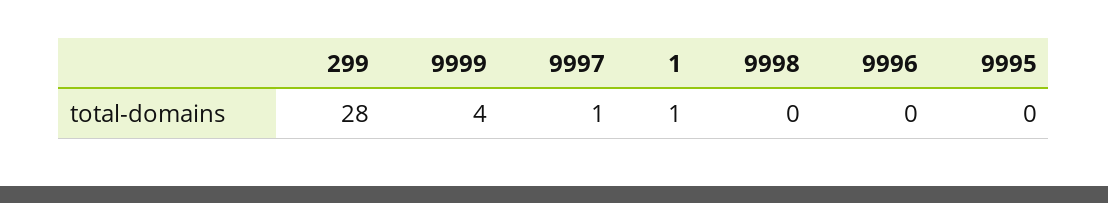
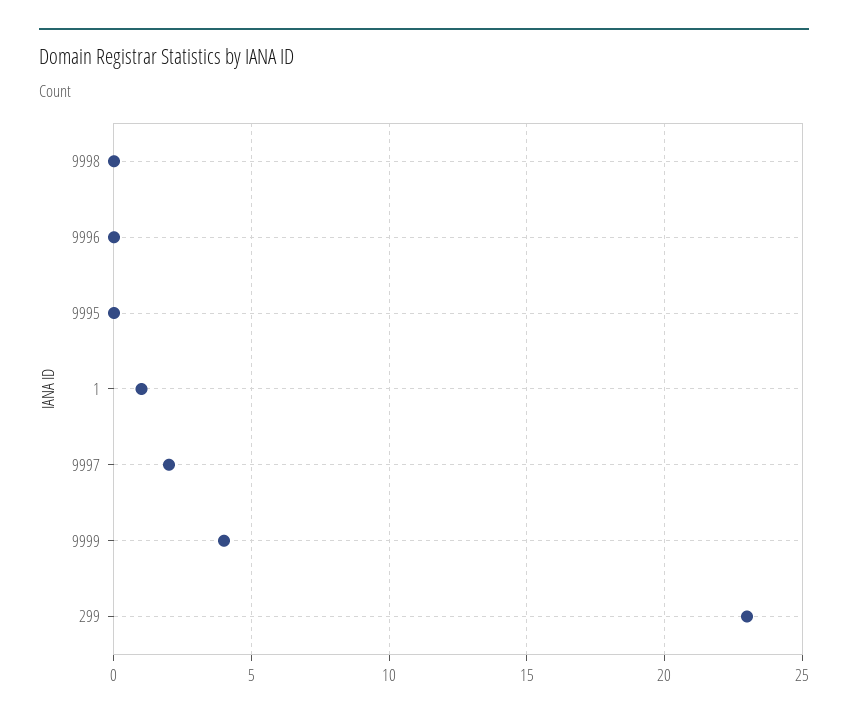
299: 28 -> 23
9997: 1 -> 2

